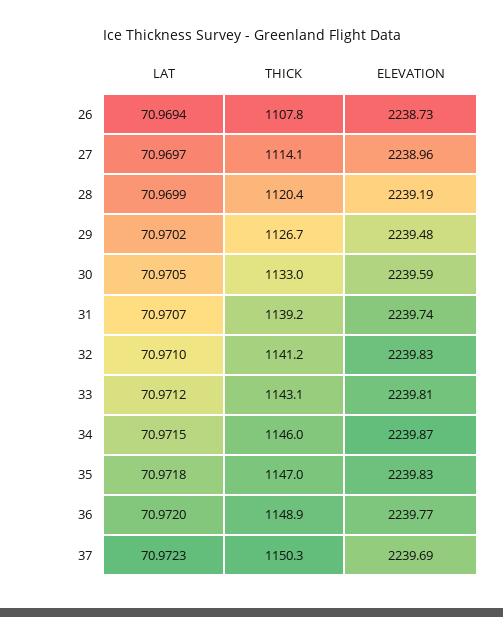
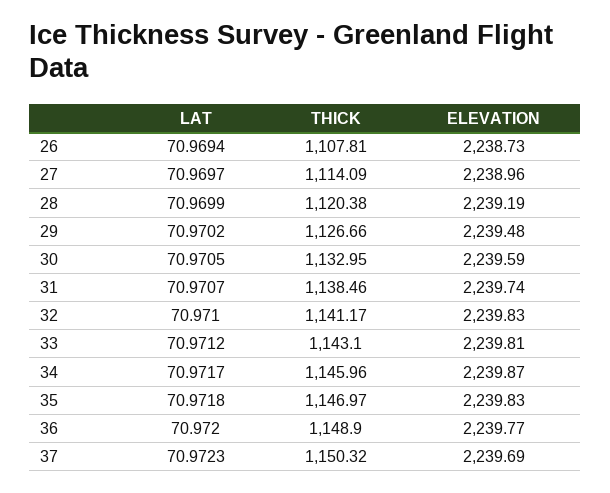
THICK, 31: 1139.2 -> 1138.46
LAT, 34: 70.9715 -> 70.9717

